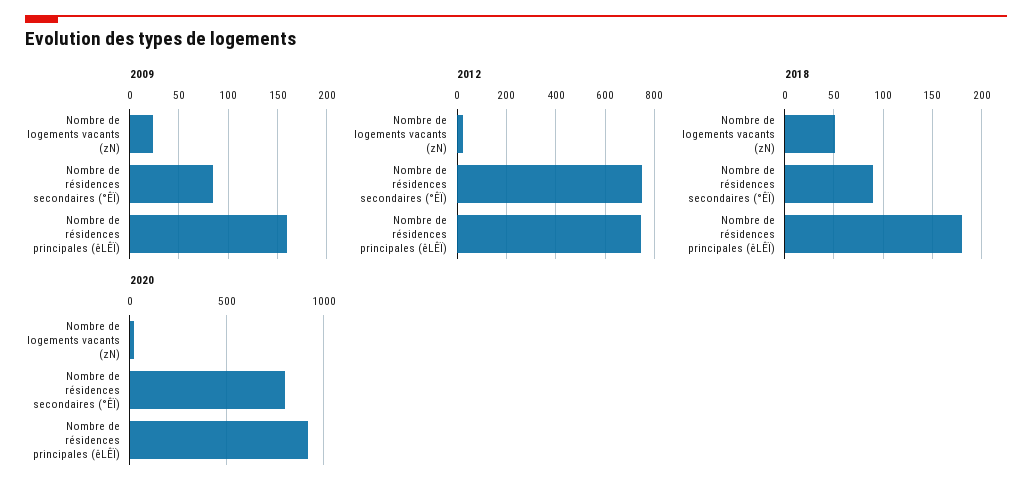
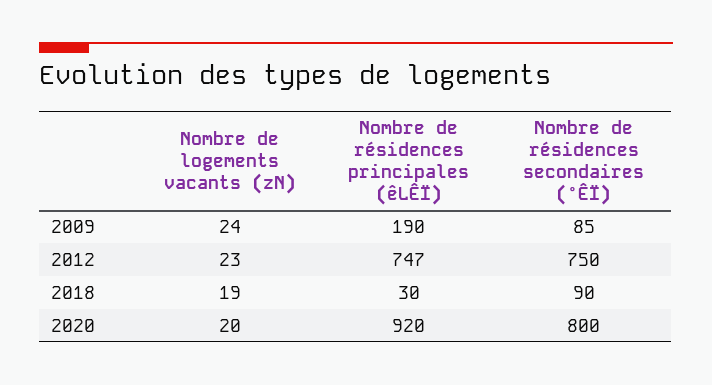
2009, Nombre de résidences principales (êLÊÏ): 160 -> 190
2018, Nombre de logements vacants (zN): 50 -> 19
2018, Nombre de résidences principales (êLÊÏ): 180 -> 30

